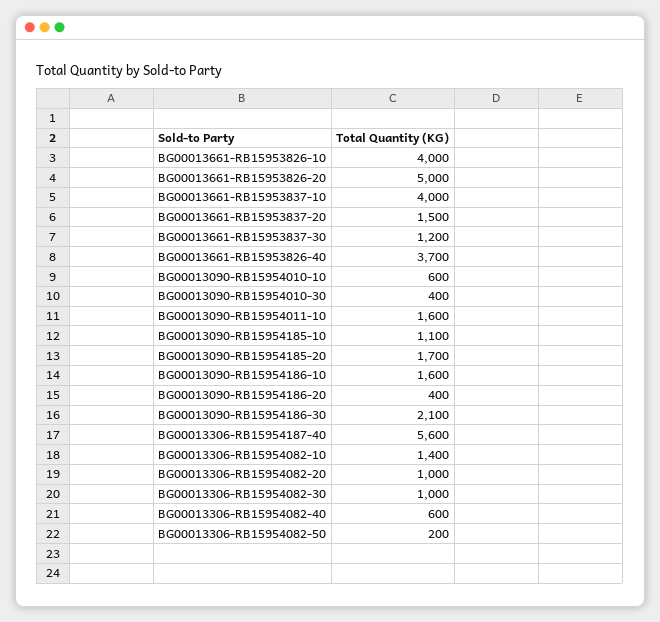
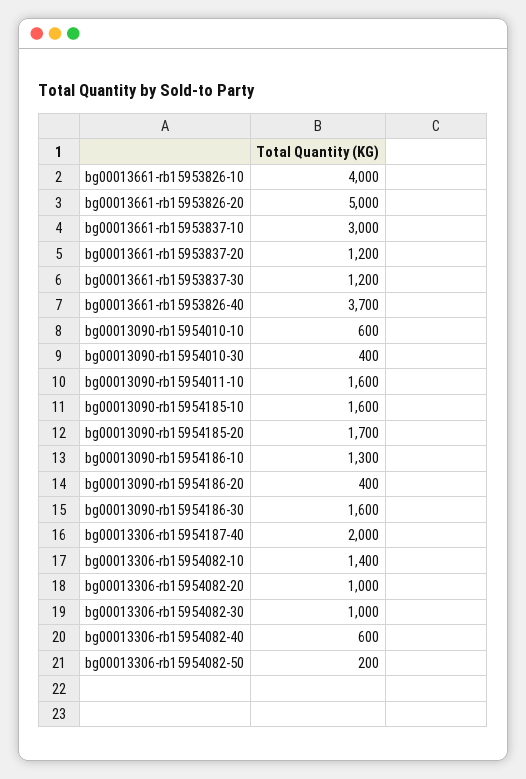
BG00013661-RB15953837-10: 4000 -> 3000
BG00013661-RB15953837-20: 1500 -> 1200
BG00013090-RB15954185-10: 1100 -> 1600
BG00013090-RB15954186-10: 1600 -> 1300
BG00013090-RB15954186-30: 2100 -> 1600
BG00013306-RB15954187-40: 5600 -> 2000

